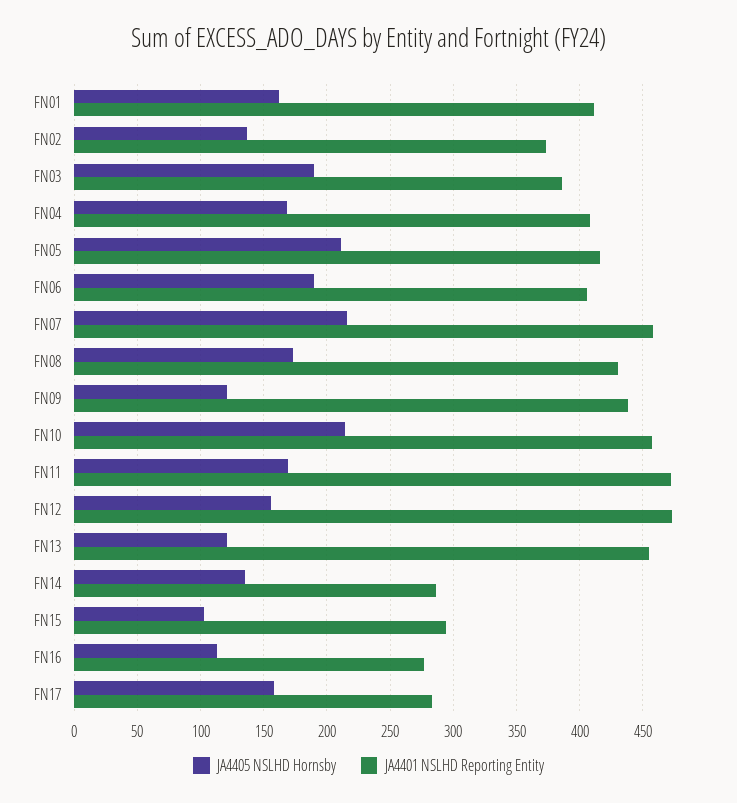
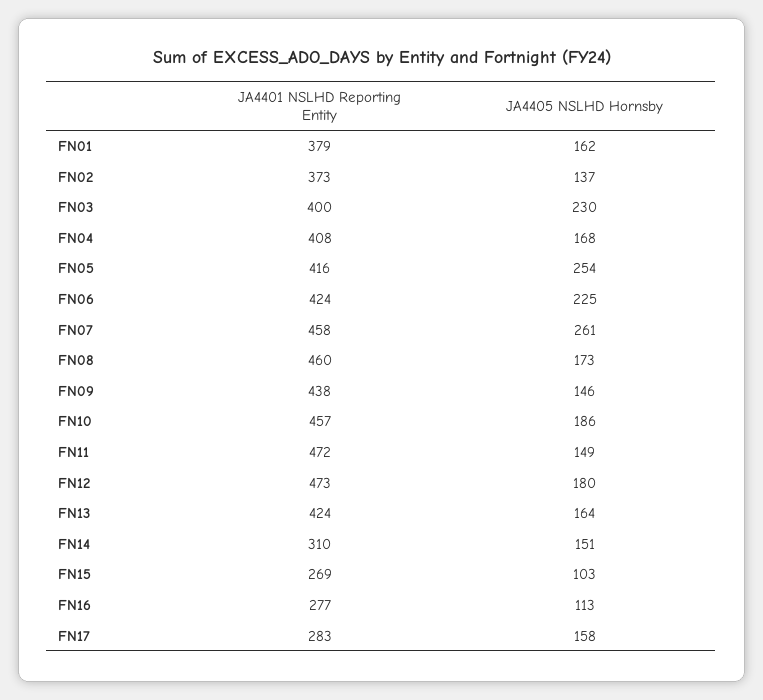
JA4401 NSLHD Reporting Entity, FN01: 410 -> 379
JA4405 NSLHD Hornsby, FN03: 190 -> 230
JA4401 NSLHD Reporting Entity, FN03: 385 -> 400
JA4405 NSLHD Hornsby, FN05: 210 -> 254
JA4405 NSLHD Hornsby, FN06: 190 -> 225
JA4401 NSLHD Reporting Entity, FN06: 405 -> 424
JA4405 NSLHD Hornsby, FN07: 215 -> 261
JA4401 NSLHD Reporting Entity, FN08: 430 -> 460
JA4405 NSLHD Hornsby, FN09: 120 -> 146
JA4405 NSLHD Hornsby, FN10: 215 -> 186
JA4405 NSLHD Hornsby, FN11: 170 -> 149
JA4405 NSLHD Hornsby, FN12: 155 -> 180
JA4405 NSLHD Hornsby, FN13: 120 -> 164
JA4401 NSLHD Reporting Entity, FN13: 455 -> 424
JA4405 NSLHD Hornsby, FN14: 135 -> 151
JA4401 NSLHD Reporting Entity, FN14: 285 -> 310
JA4401 NSLHD Reporting Entity, FN15: 295 -> 269

